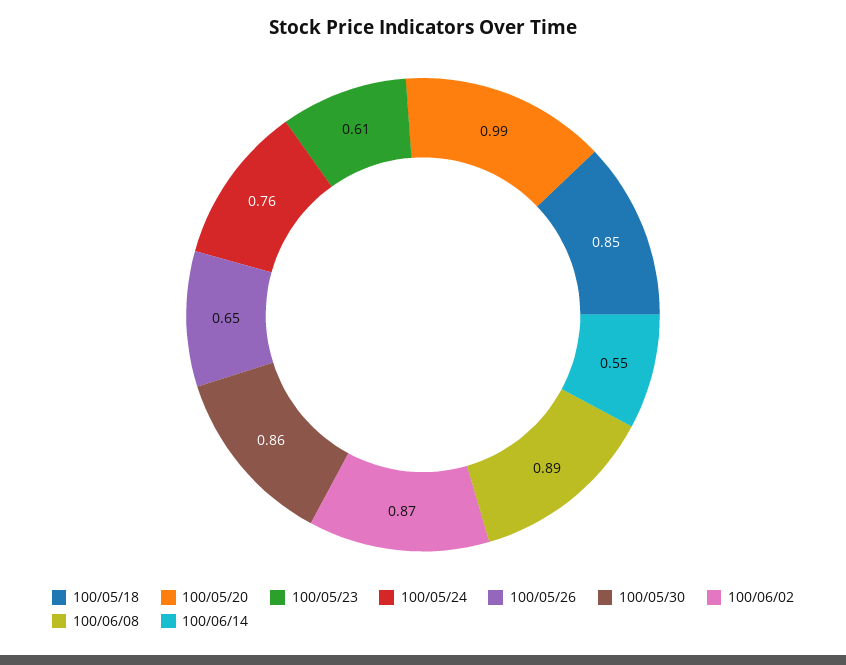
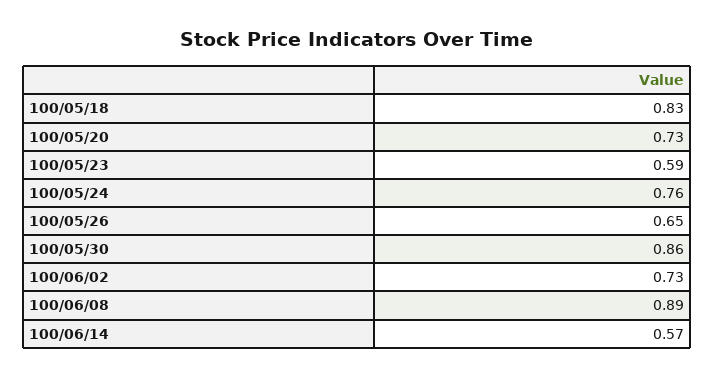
100/05/18: 0.85 -> 0.83
100/05/20: 0.99 -> 0.73
100/05/23: 0.61 -> 0.59
100/06/02: 0.87 -> 0.73
100/06/14: 0.55 -> 0.57

